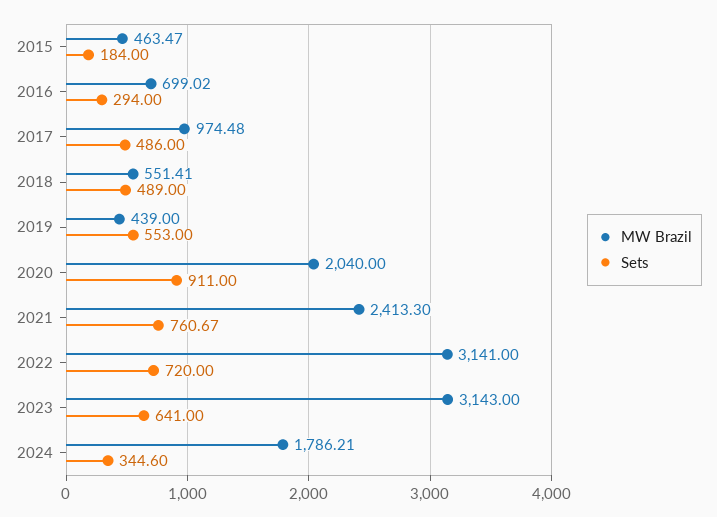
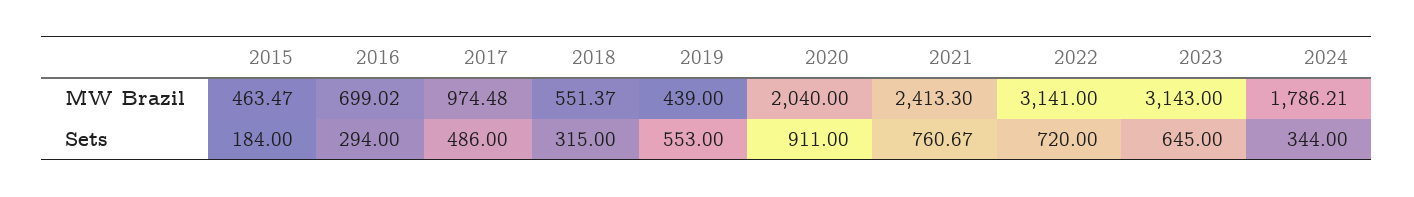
MW Brazil, 2018: 551.41 -> 551.37
Sets, 2018: 489 -> 315
Sets, 2023: 641 -> 645
Sets, 2024: 344.6 -> 344

